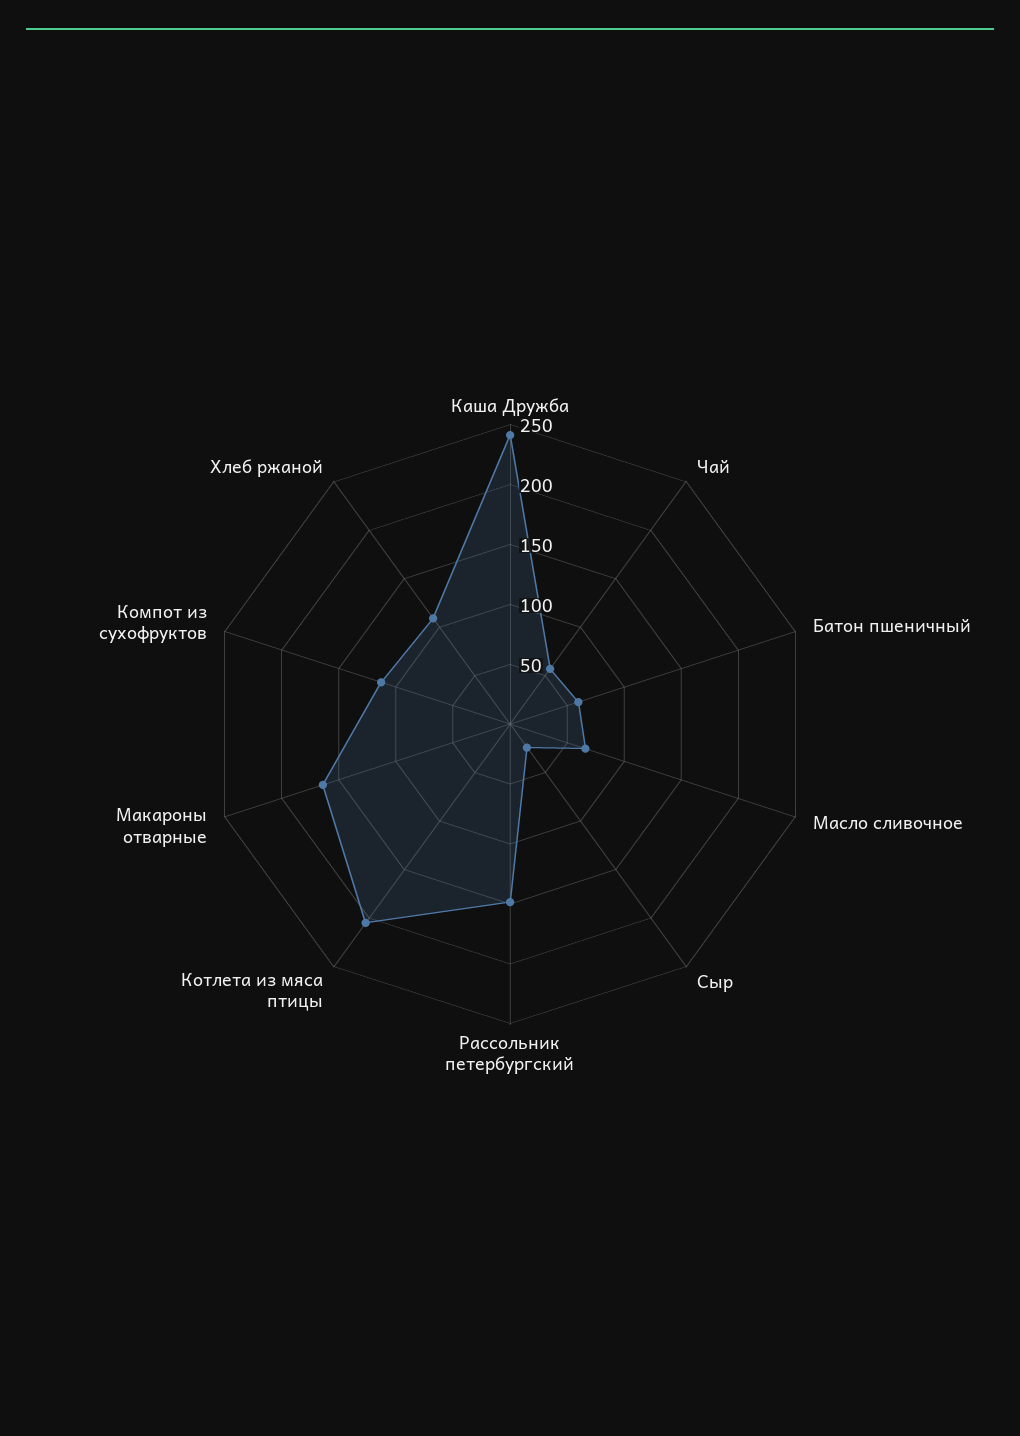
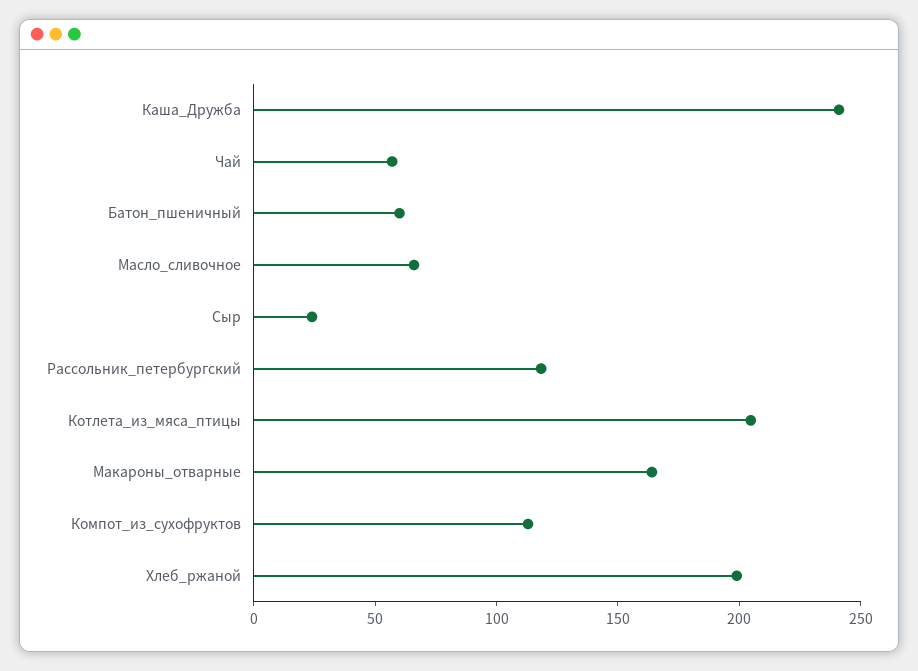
Рассольник петербургский: 150 -> 120
Хлеб ржаной: 110 -> 200

